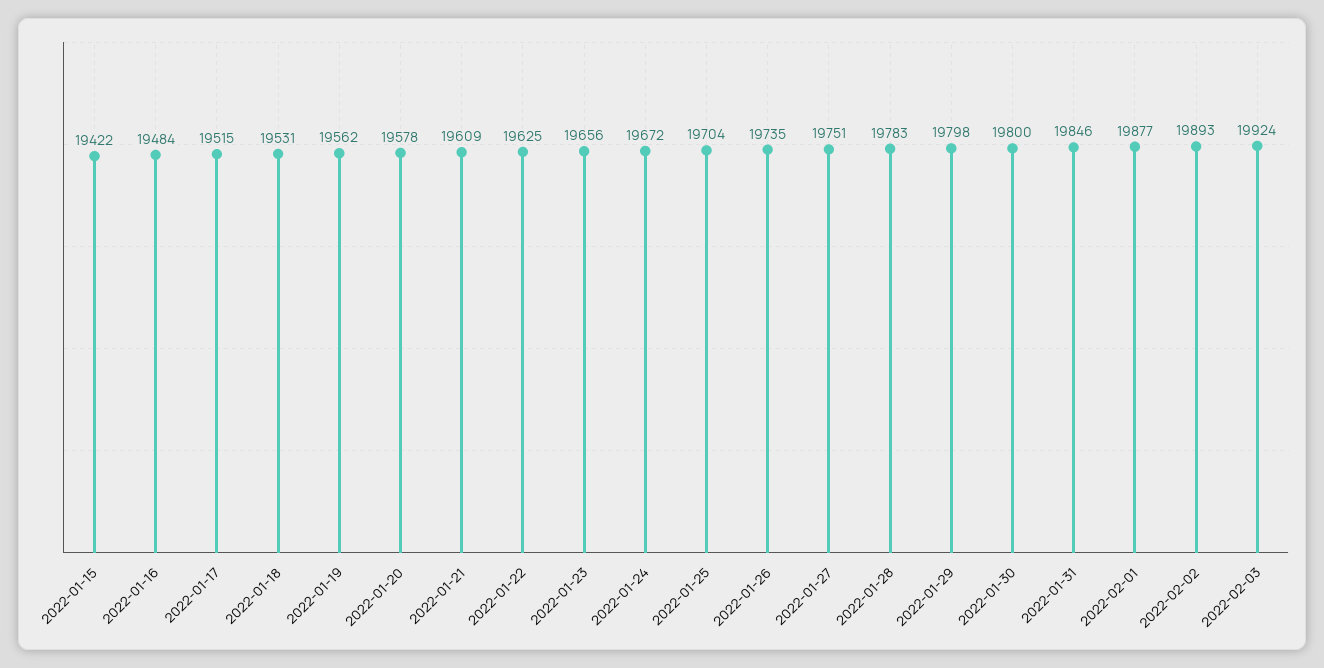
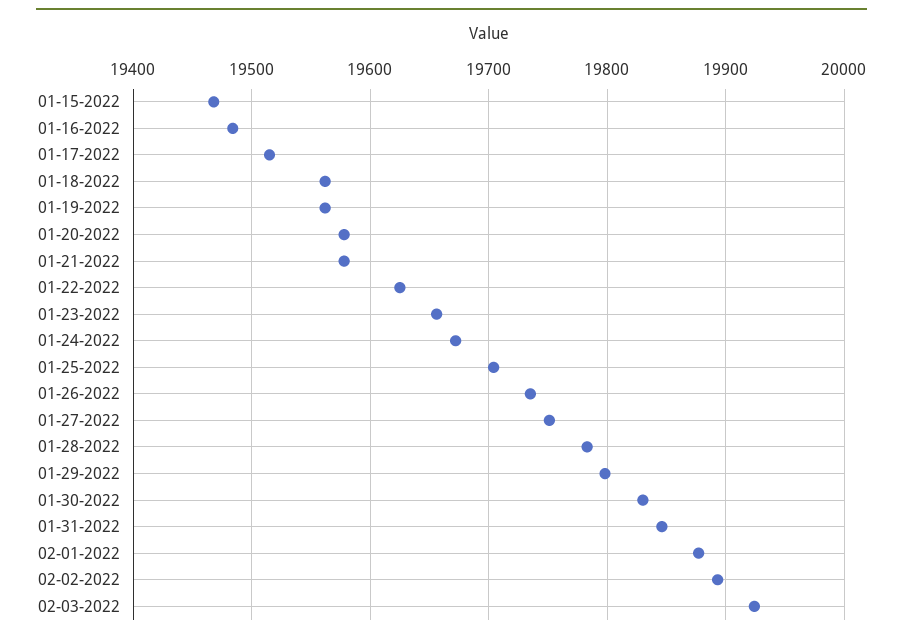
2022-01-15: 19422 -> 19470
2022-01-18: 19531 -> 19560
2022-01-21: 19609 -> 19580
2022-01-30: 19800 -> 19830

